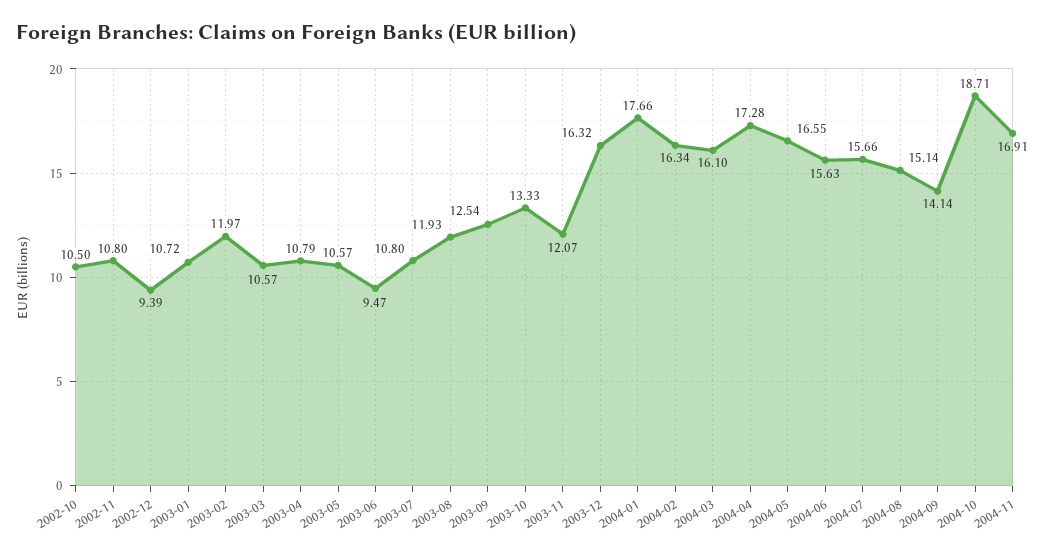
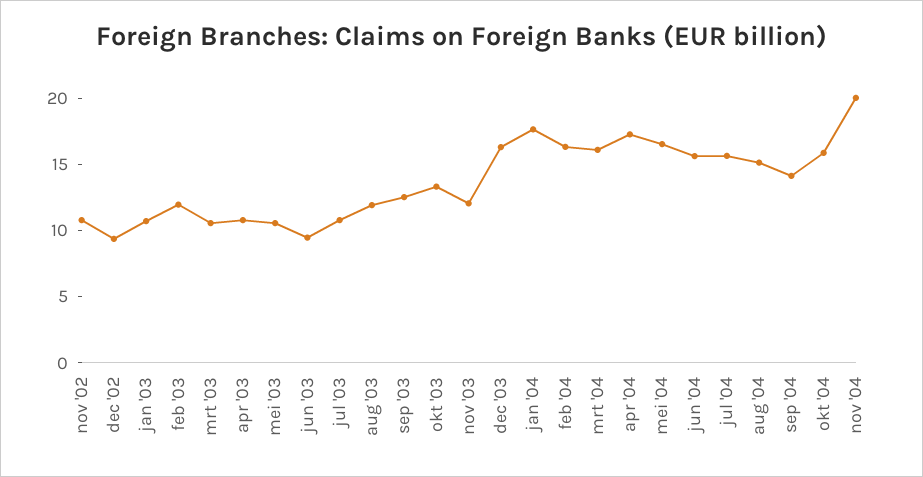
2002-10: 10.5 -> none
2004-10: 18.71 -> 16
2004-11: 16.91 -> 20

